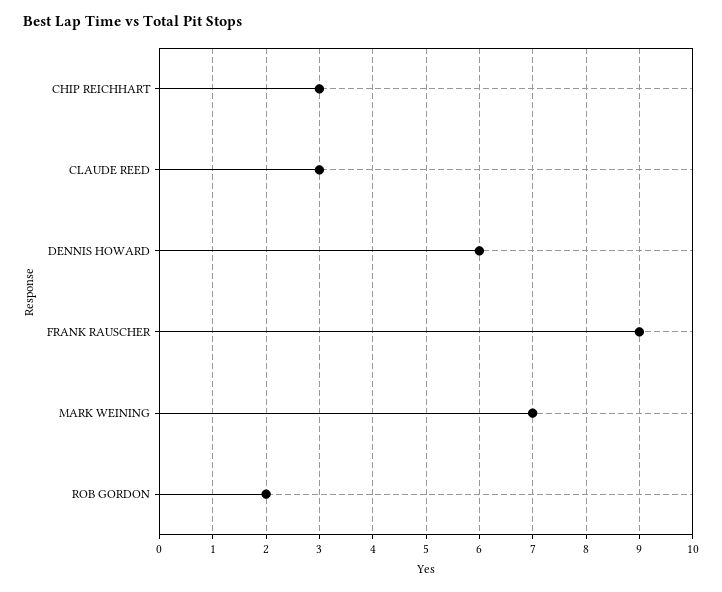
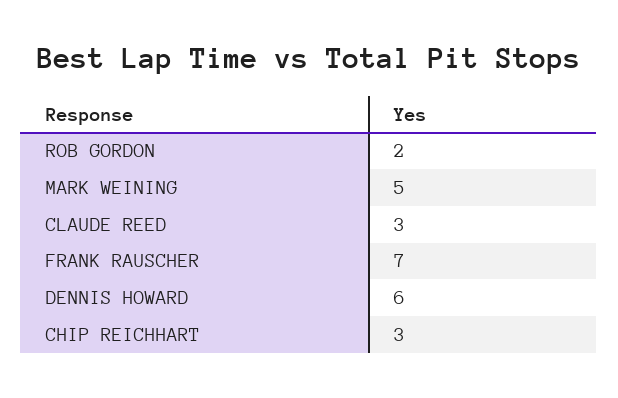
FRANK RAUSCHER: 9 -> 7
MARK WEINING: 7 -> 5

